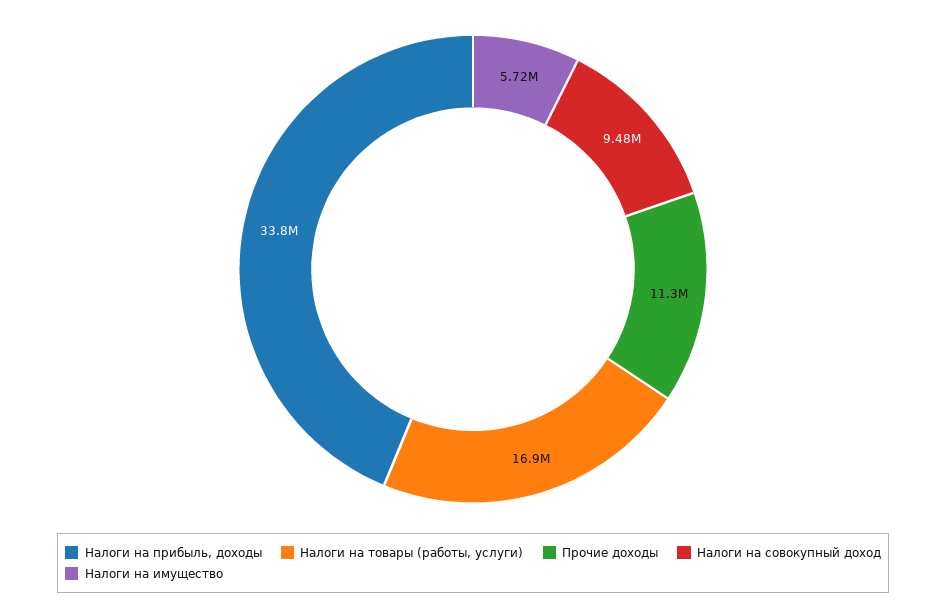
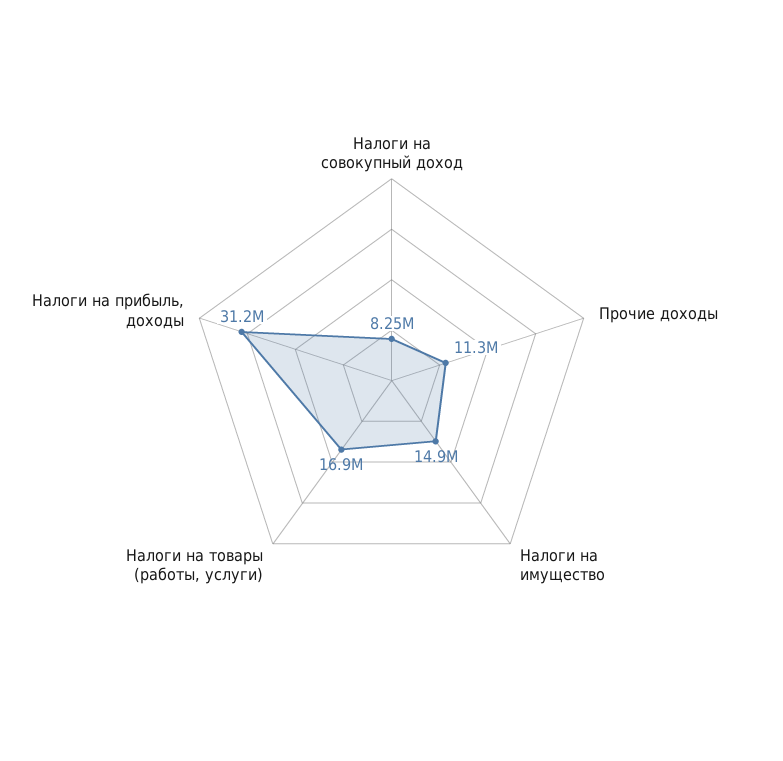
Налоги на прибыль, доходы: 33800000 -> 31200000
Налоги на совокупный доход: 9480000 -> 8250000
Налоги на имущество: 5720000 -> 14900000

